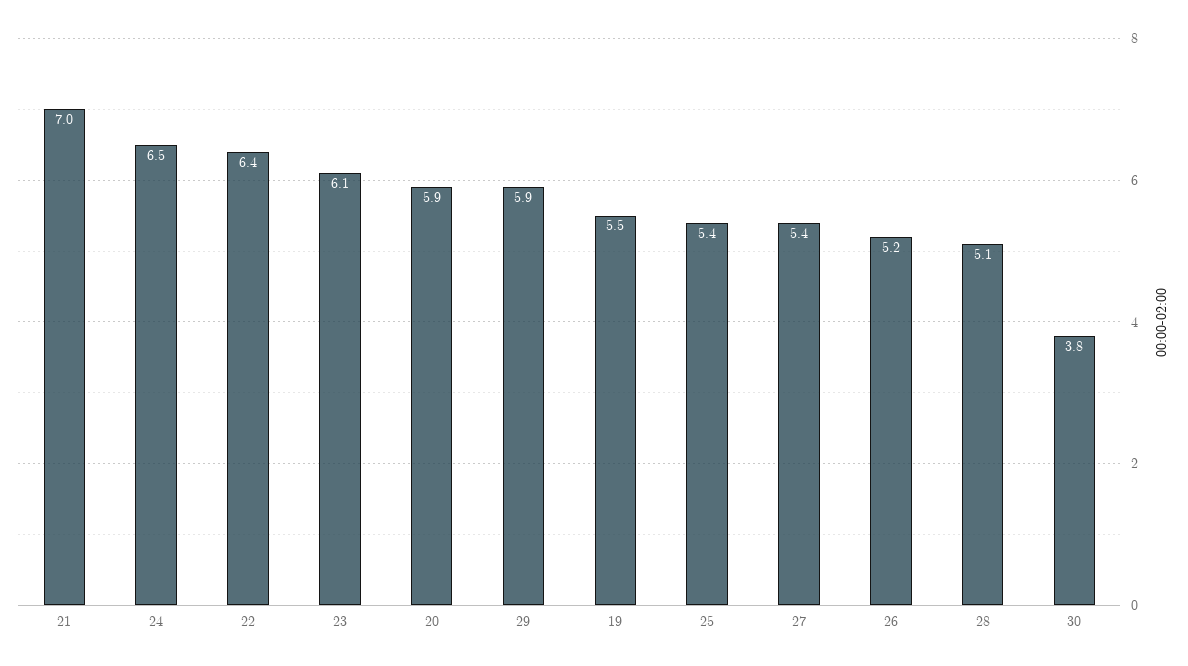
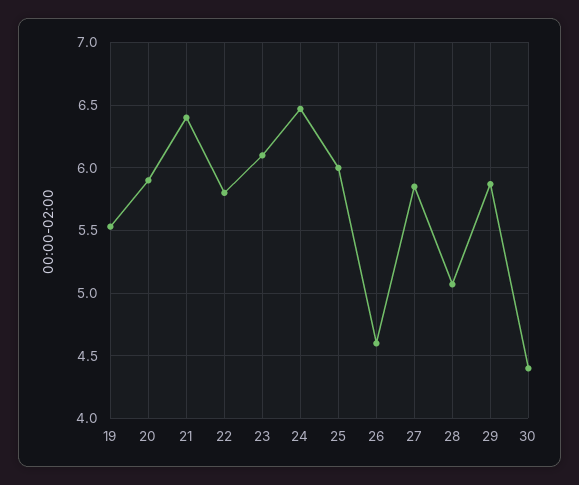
21: 7 -> 6.4
22: 6.4 -> 5.8
25: 5.4 -> 6
27: 5.4 -> 5.85
26: 5.2 -> 4.6
30: 3.8 -> 4.4

